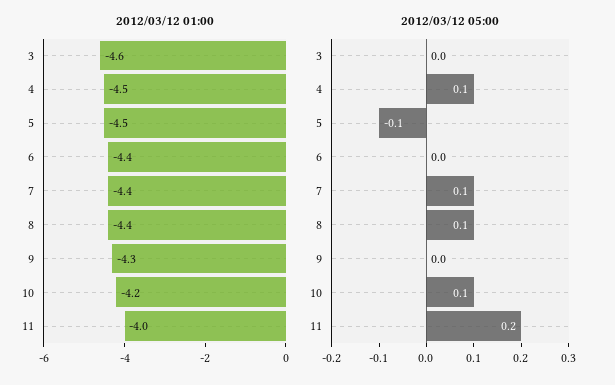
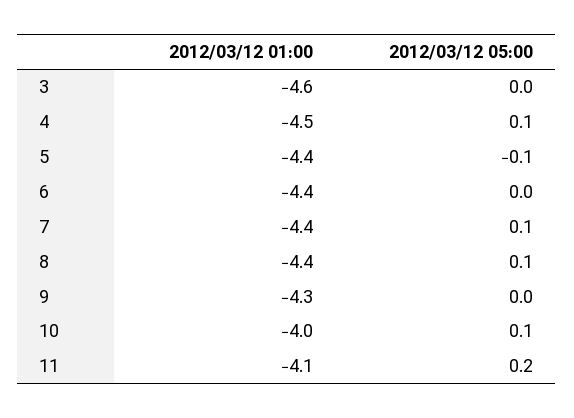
2012/03/12 01:00, 5: -4.5 -> -4.4
2012/03/12 01:00, 10: -4.2 -> -4
2012/03/12 01:00, 11: -4 -> -4.1

